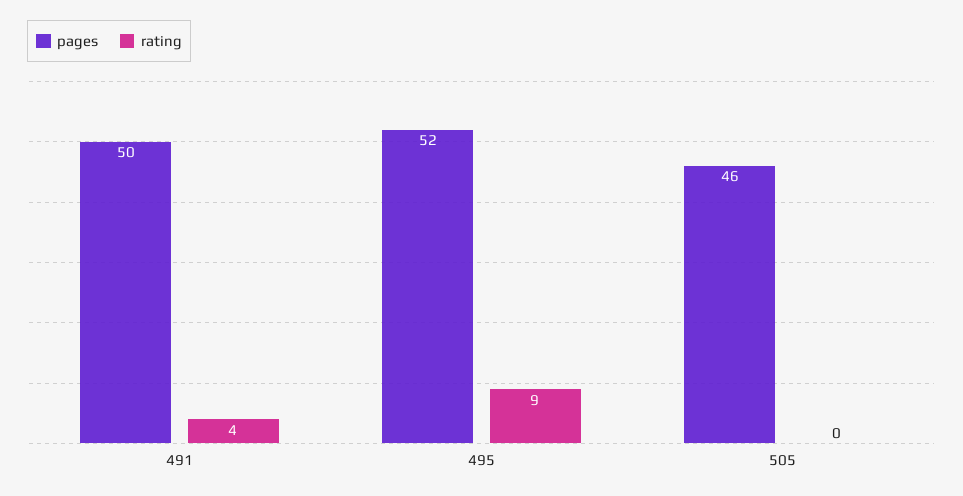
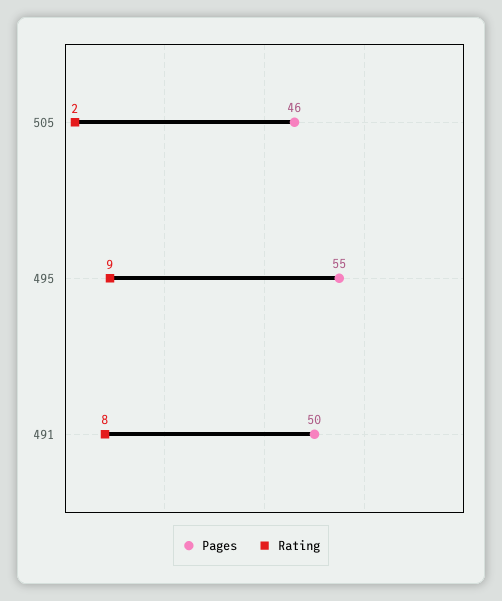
rating, 491: 4 -> 8
pages, 495: 52 -> 55
rating, 505: 0 -> 2

